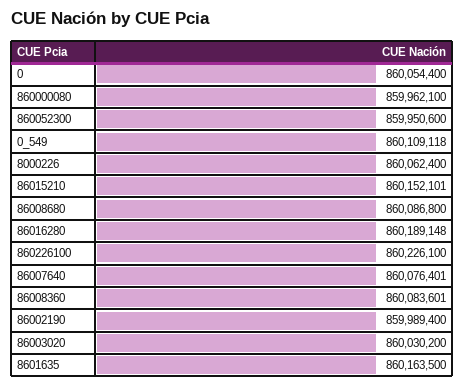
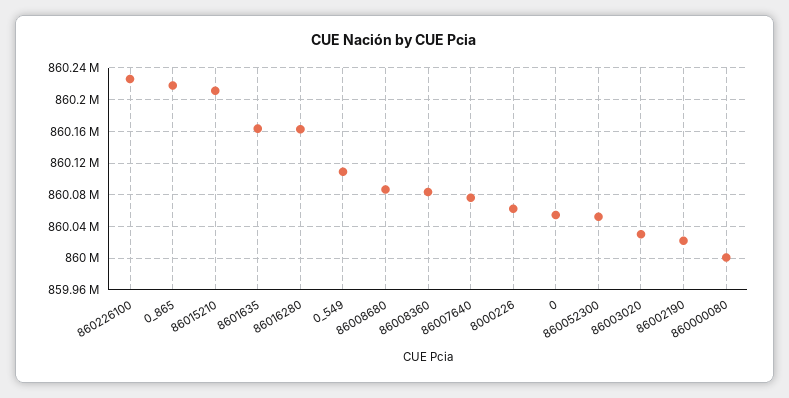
860000080: 859962100 -> 860000000
860052300: 859950600 -> 860050000
86015210: 860152101 -> 860210000
86016280: 860189148 -> 860160000
86002190: 859989400 -> 860020000
0_865: none -> 860220000

